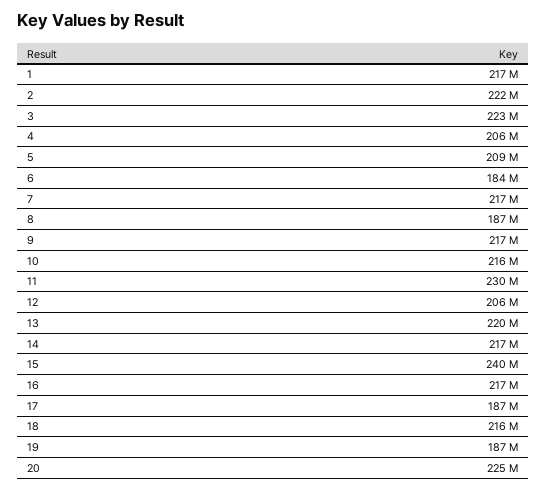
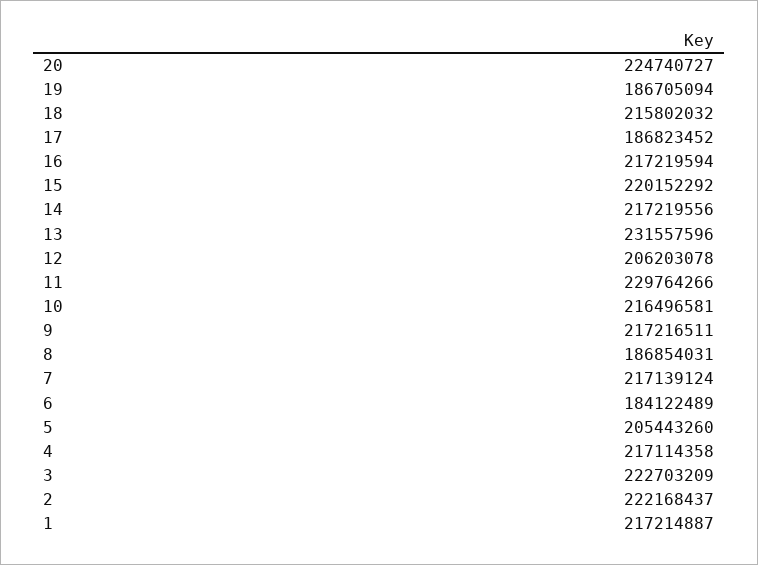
4: 206000000 -> 217114358
5: 209000000 -> 205443260
13: 220000000 -> 231557596
15: 240000000 -> 220152292

